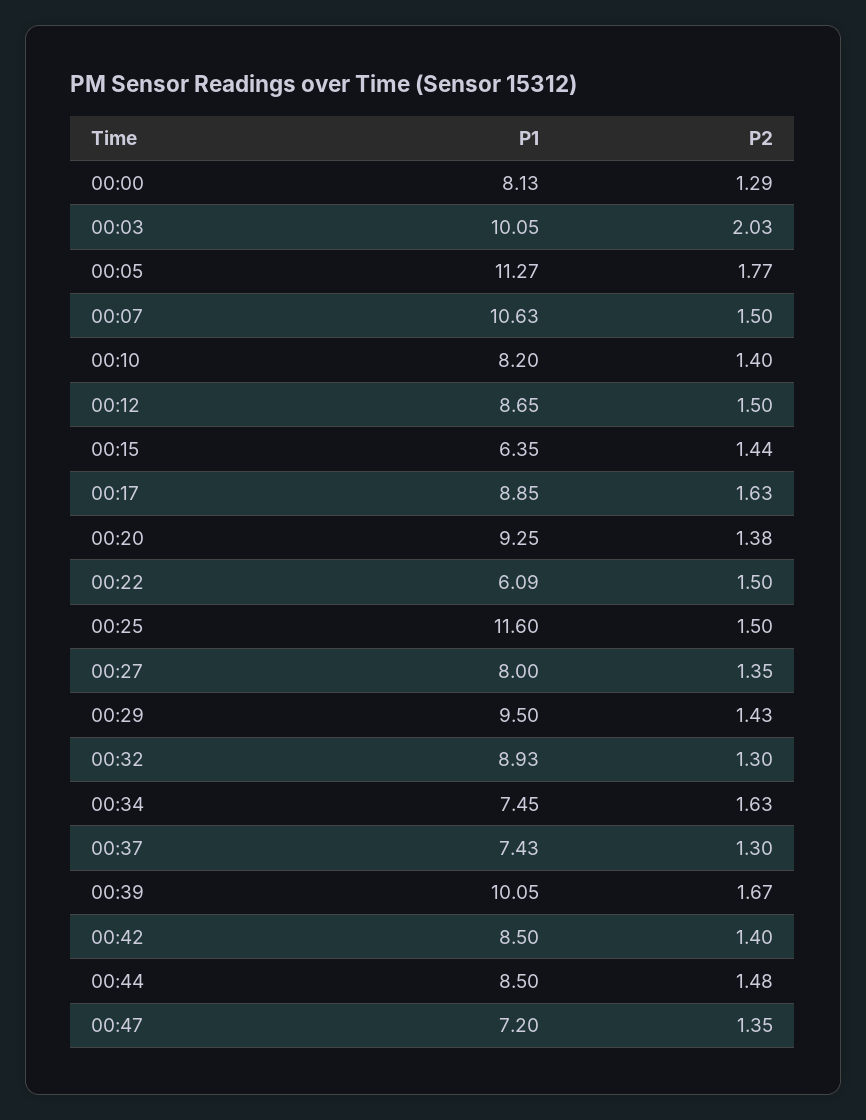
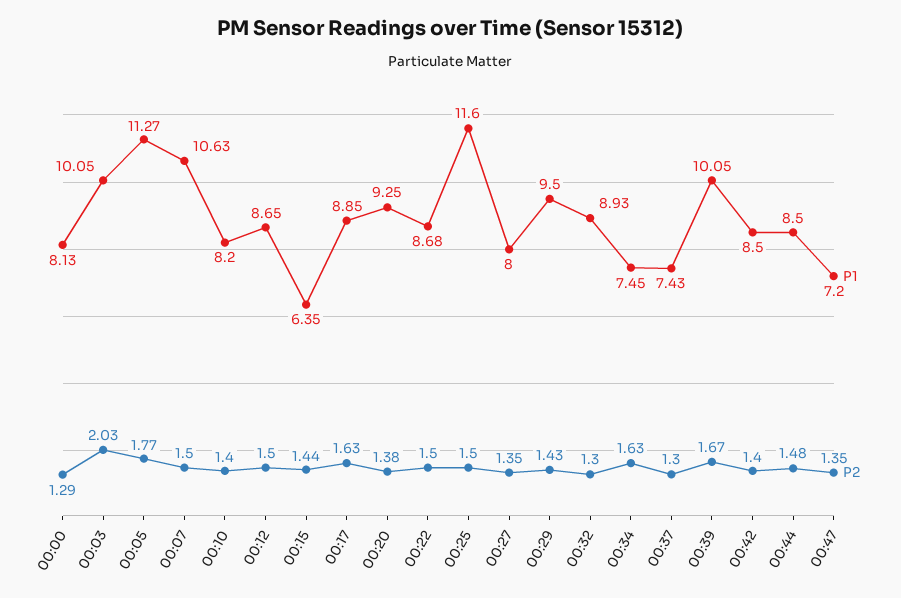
P1, 00:22: 6.09 -> 8.68

